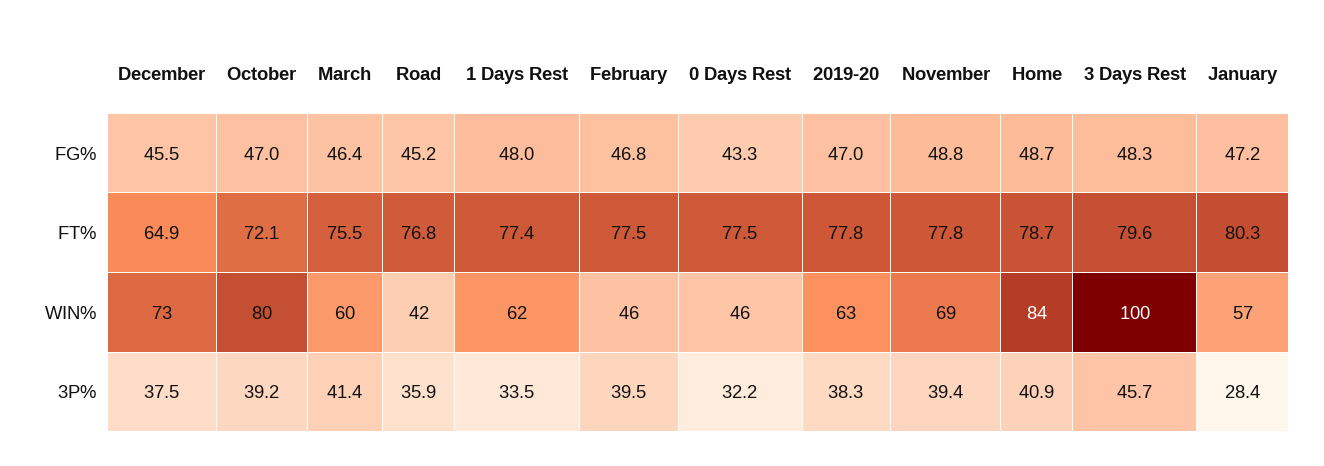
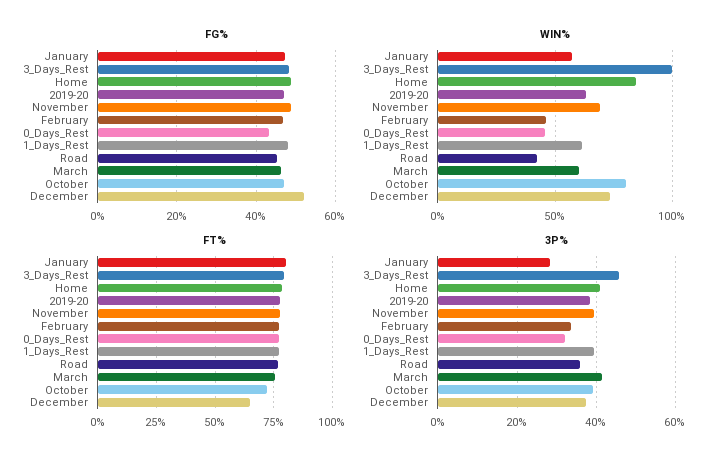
FG%, December: 45.5 -> 52
3P%, 1 Days Rest: 33.5 -> 40
3P%, February: 39.5 -> 34

